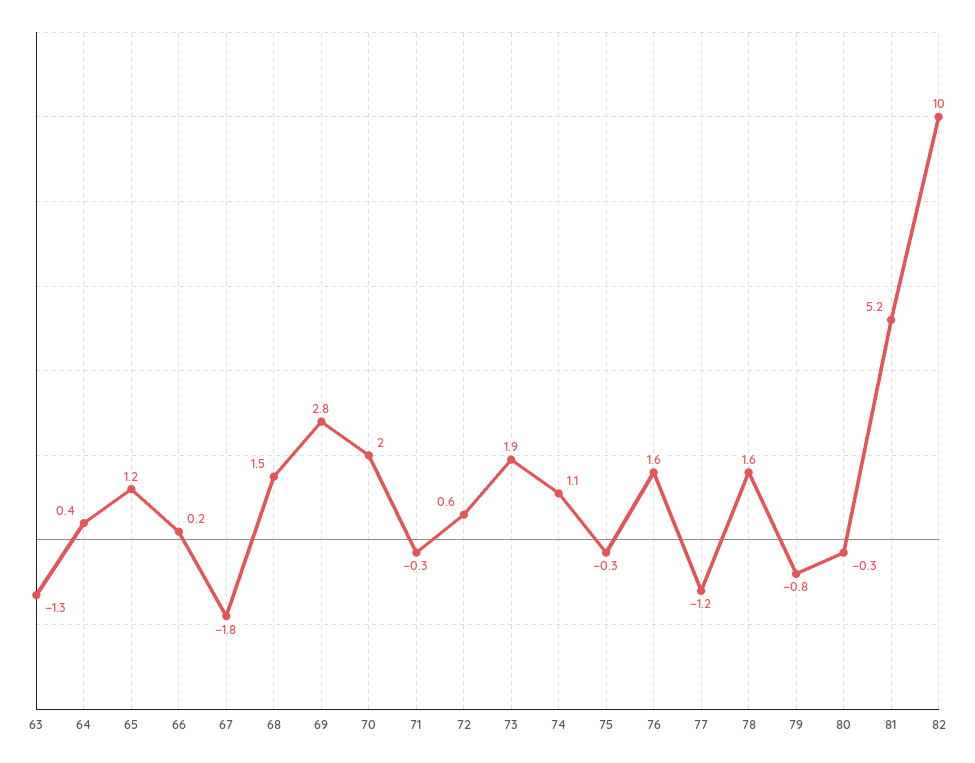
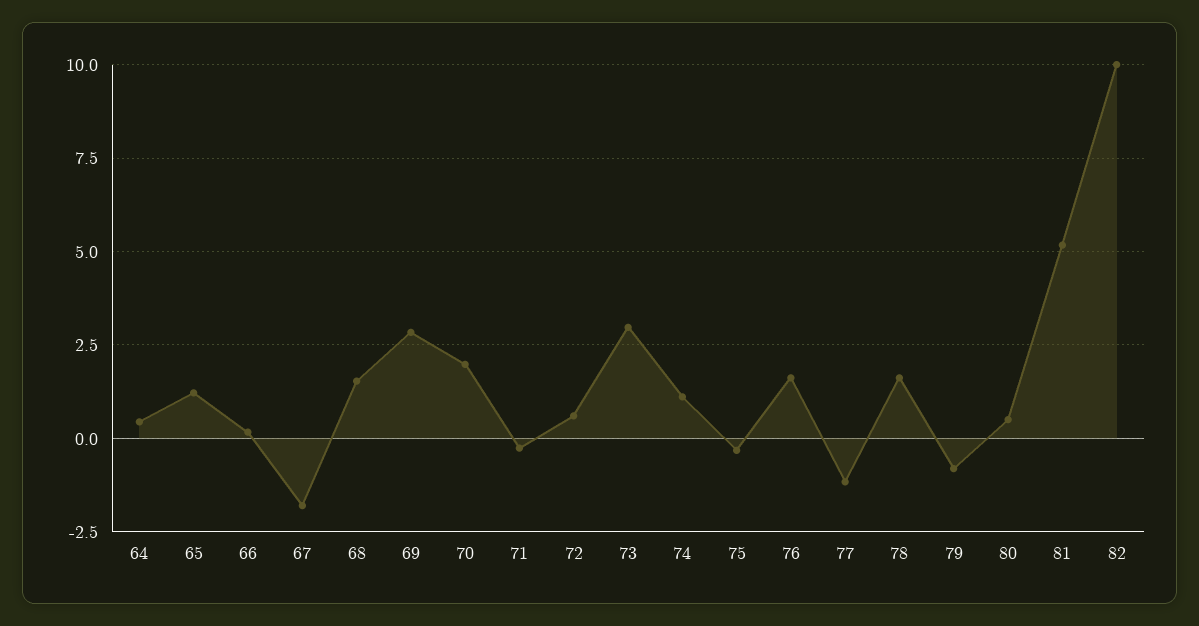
63: -1.3 -> none
73: 1.9 -> 3
80: -0.3 -> 0.5

